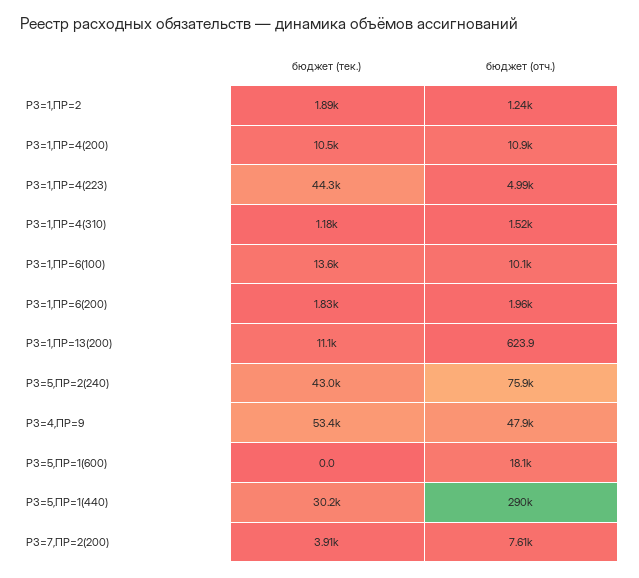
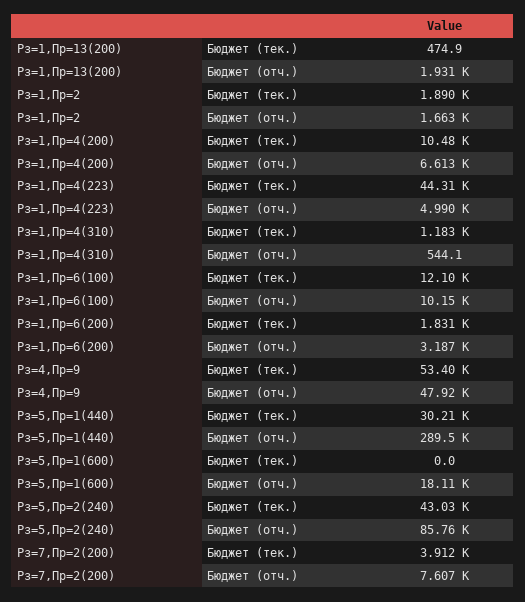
бюджет (отч.), РЗ=1,ПР=2: 1240 -> 1663
бюджет (отч.), РЗ=1,ПР=4(200): 10900 -> 6613
бюджет (отч.), РЗ=1,ПР=4(310): 1520 -> 544.1
бюджет (тек.), РЗ=1,ПР=6(100): 13600 -> 12100
бюджет (отч.), РЗ=1,ПР=6(200): 1960 -> 3187
бюджет (тек.), РЗ=1,ПР=13(200): 11100 -> 474.9
бюджет (отч.), РЗ=1,ПР=13(200): 623.9 -> 1931
бюджет (отч.), РЗ=5,ПР=2(240): 75900 -> 85760

